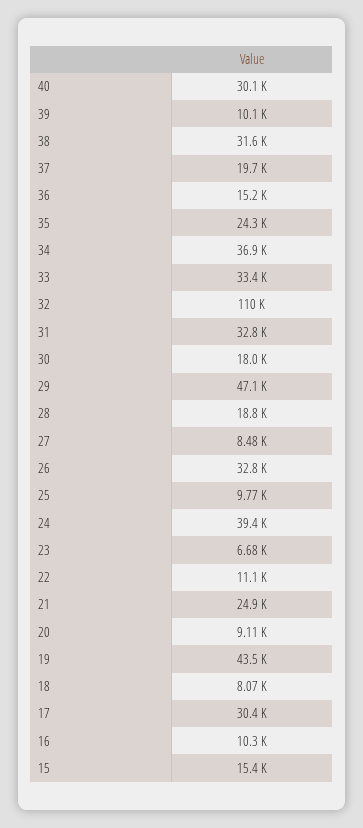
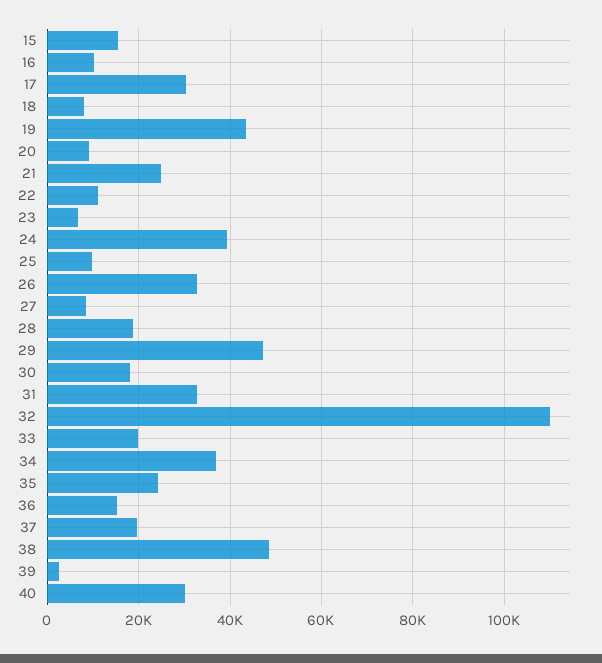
39: 10100 -> 2000
38: 31600 -> 48000
33: 33400 -> 20000

